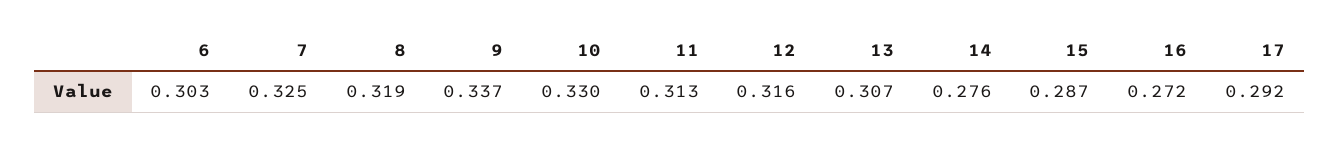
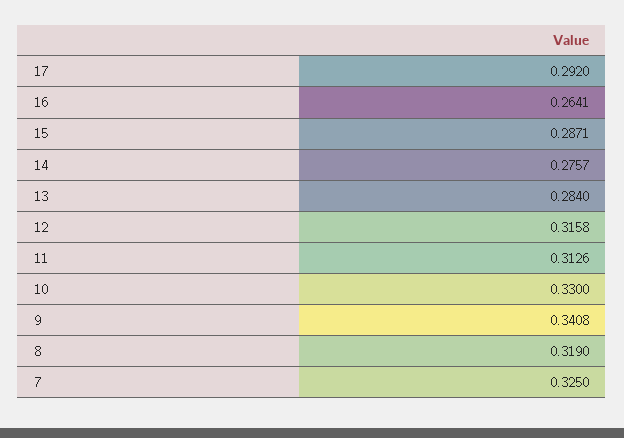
6: 0.303 -> none
9: 0.337 -> 0.3408
13: 0.307 -> 0.284
16: 0.272 -> 0.2641

